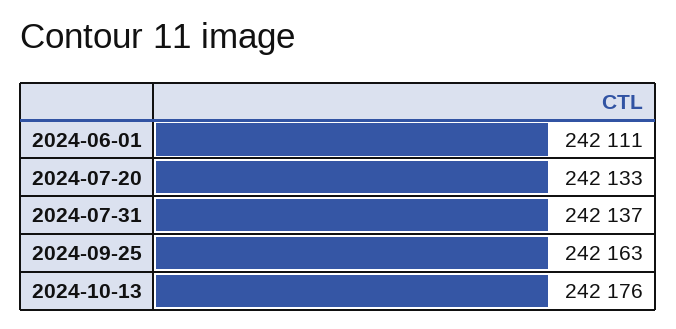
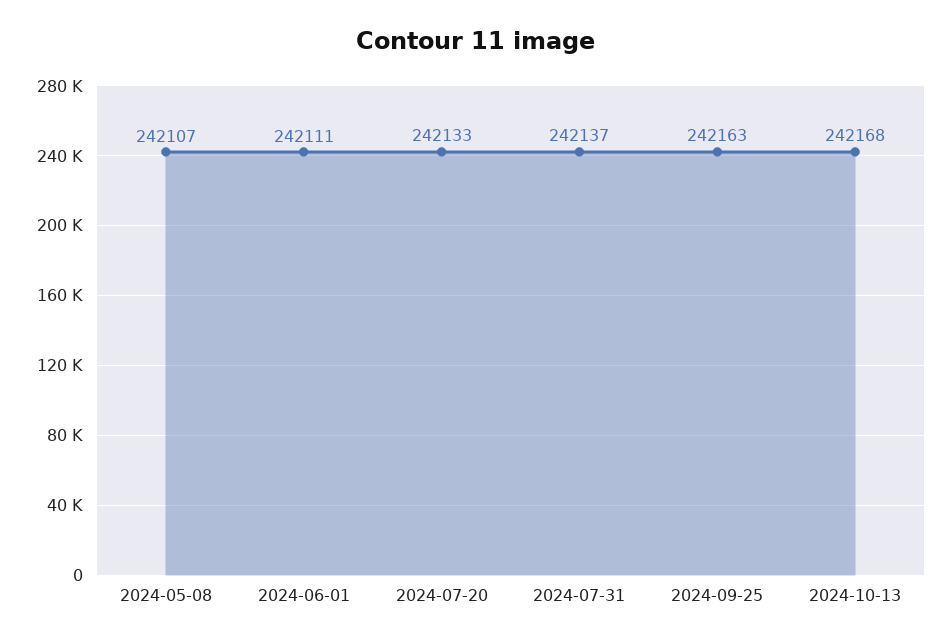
2024-10-13: 242176 -> 242168
2024-05-08: none -> 242107

